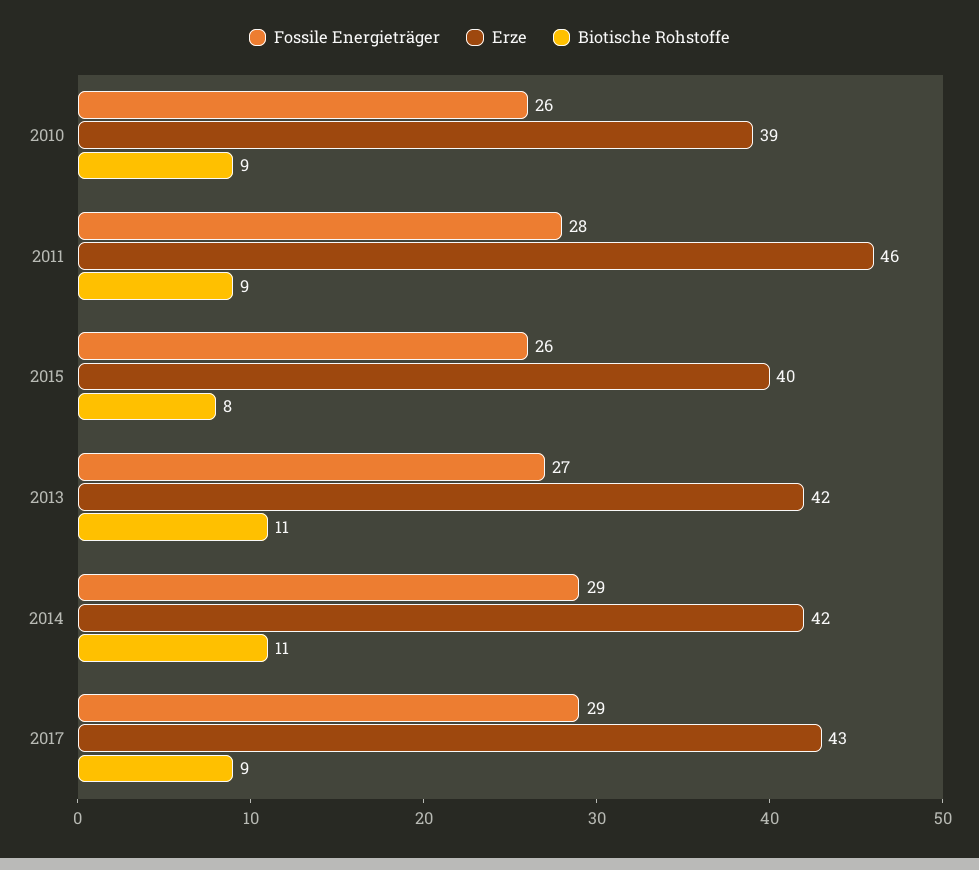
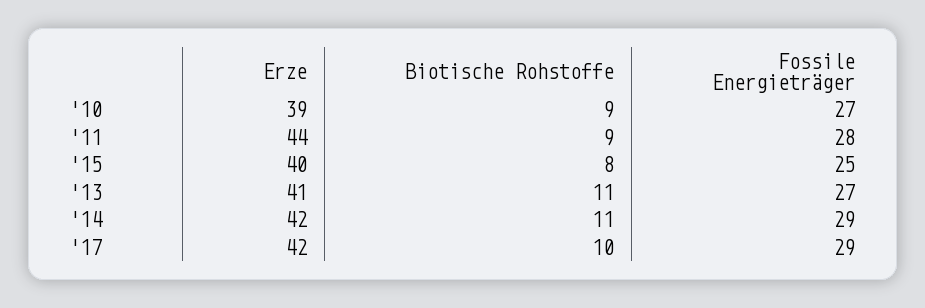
Fossile Energieträger, 2010: 26 -> 27
Erze, 2011: 46 -> 44
Fossile Energieträger, 2015: 26 -> 25
Erze, 2013: 42 -> 41
Erze, 2017: 43 -> 42
Biotische Rohstoffe, 2017: 9 -> 10

